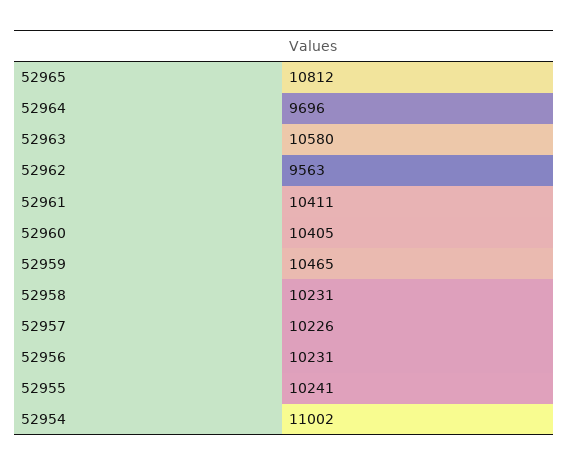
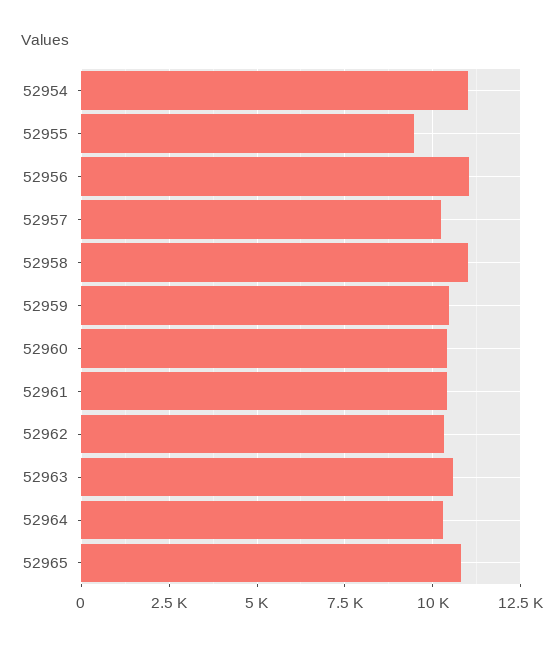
52964: 9696 -> 10250
52962: 9563 -> 10250
52958: 10231 -> 11000
52956: 10231 -> 11000
52955: 10241 -> 9500

